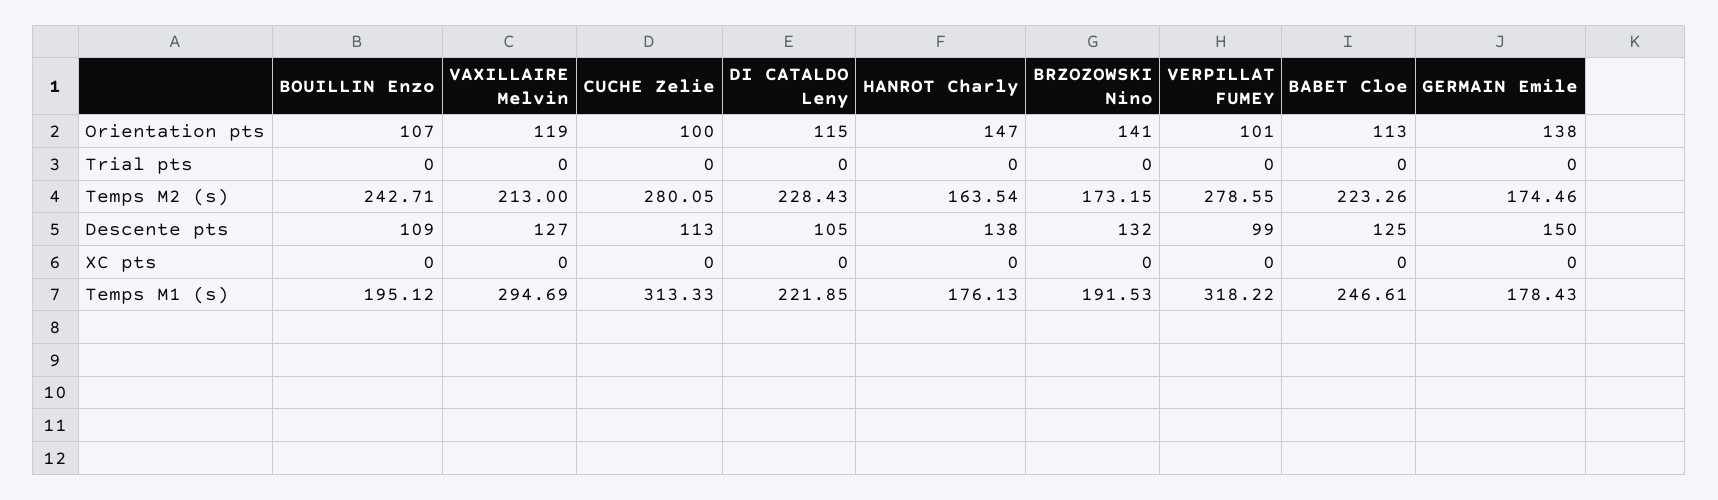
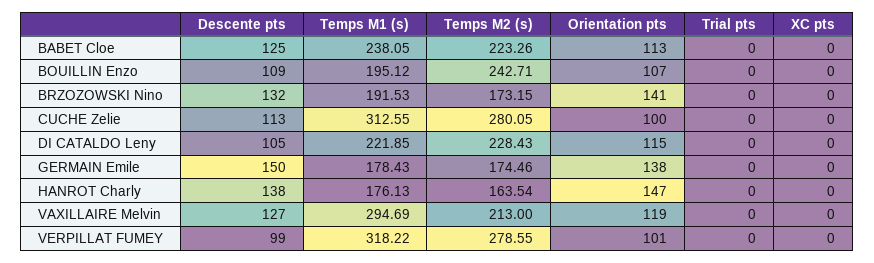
CUCHE Zelie, Temps M1 (s): 313.33 -> 312.55
BABET Cloe, Temps M1 (s): 246.61 -> 238.05

